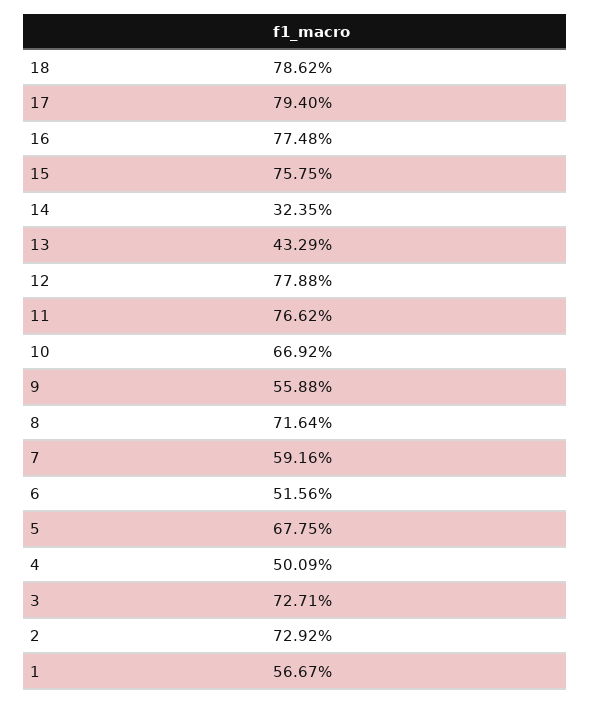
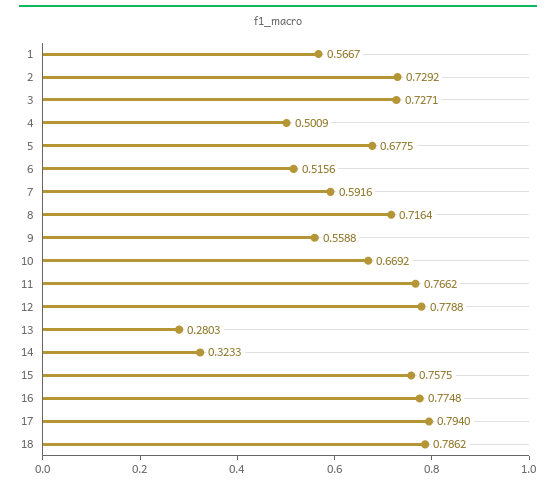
14: 0.3235 -> 0.3233
13: 0.4329 -> 0.2803

